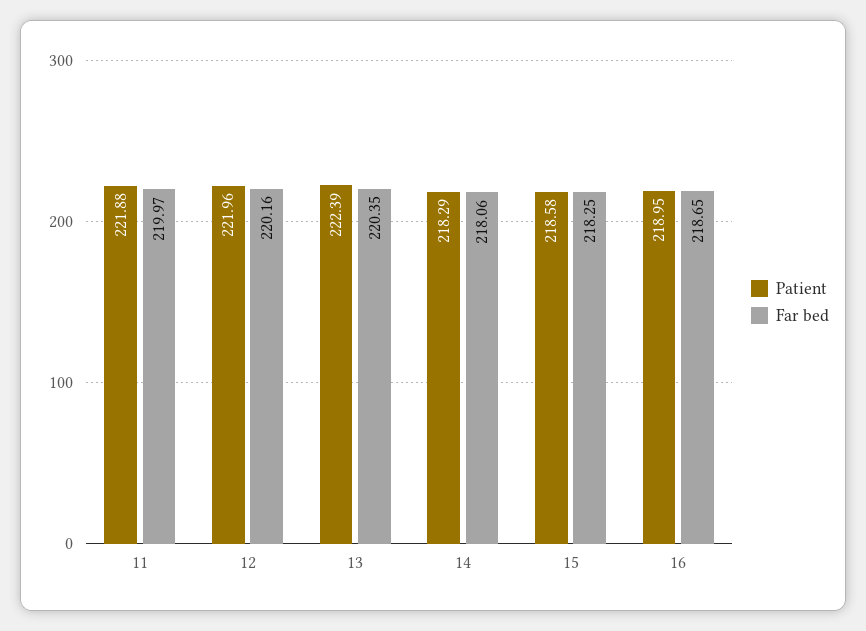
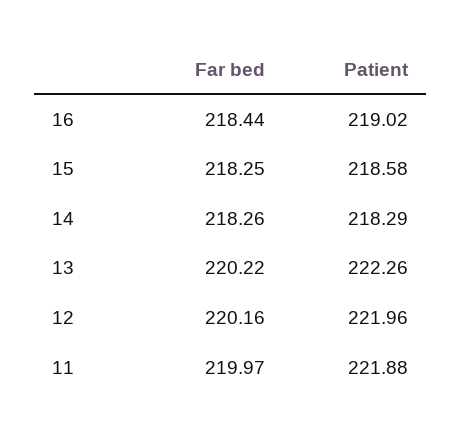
Patient, 13: 222.39 -> 222.26
Far bed, 13: 220.35 -> 220.22
Far bed, 14: 218.06 -> 218.26
Patient, 16: 218.95 -> 219.02
Far bed, 16: 218.65 -> 218.44

